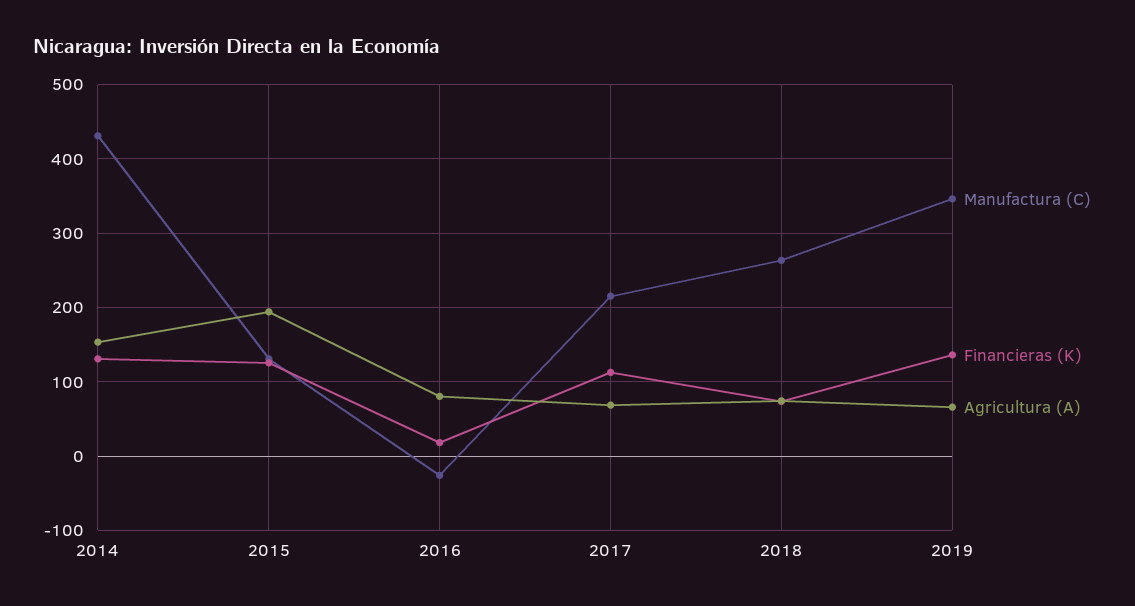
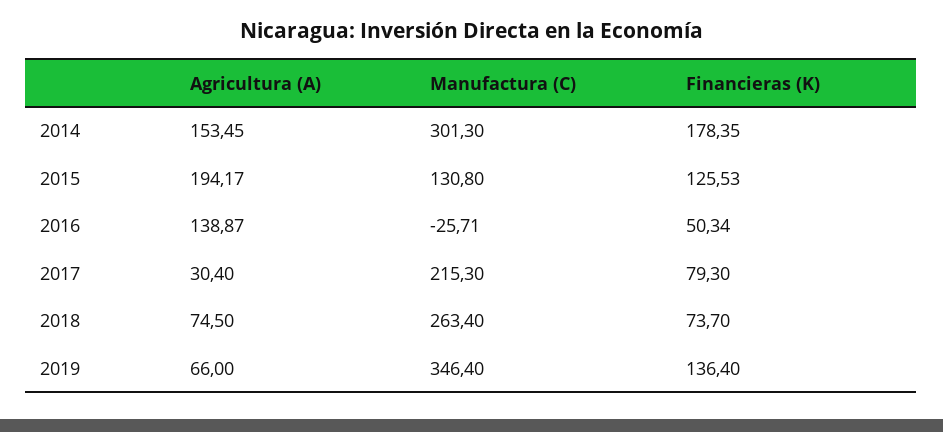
Manufactura (C), 2014: 430 -> 301.3
Financieras (K), 2014: 130 -> 178.35
Financieras (K), 2016: 20 -> 50.34
Agricultura (A), 2016: 80 -> 138.87
Financieras (K), 2017: 110 -> 79.3
Agricultura (A), 2017: 70 -> 30.4

